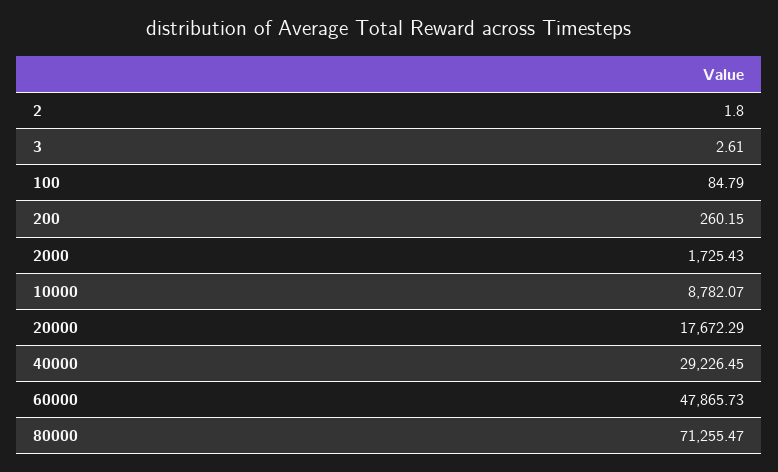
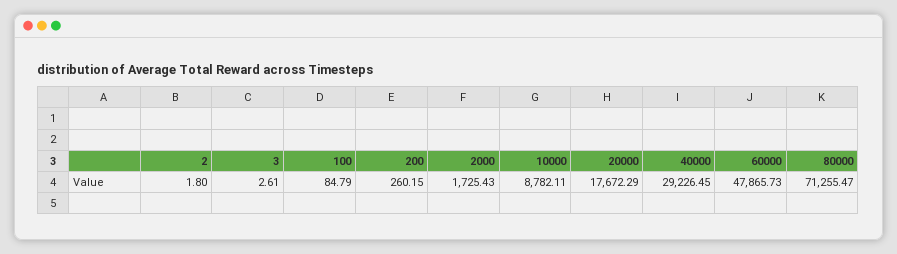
10000: 8782.07 -> 8782.11

